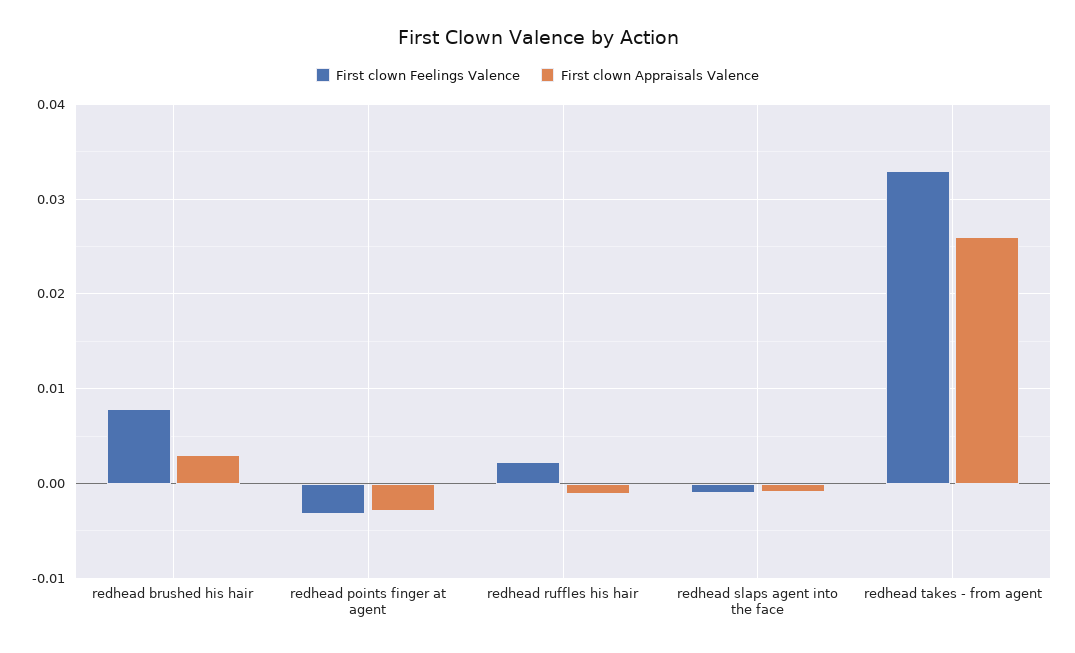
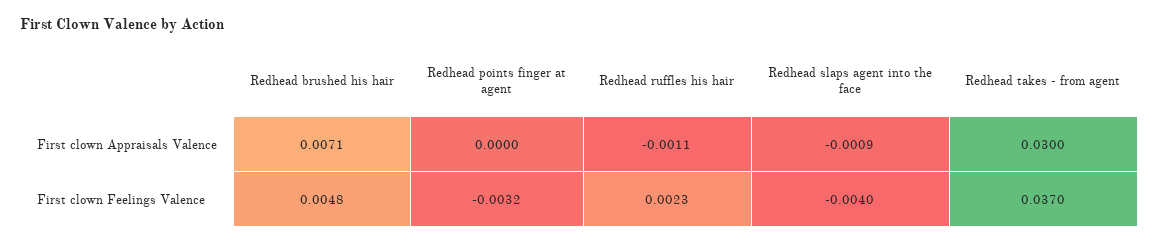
First clown Feelings Valence, redhead brushed his hair: 0.008 -> 0.0048
First clown Appraisals Valence, redhead brushed his hair: 0.003 -> 0.0071
First clown Appraisals Valence, redhead points finger at agent: -0.003 -> 0
First clown Feelings Valence, redhead slaps agent into the face: -0.001 -> -0.004
First clown Feelings Valence, redhead takes - from agent: 0.033 -> 0.037
First clown Appraisals Valence, redhead takes - from agent: 0.026 -> 0.03

